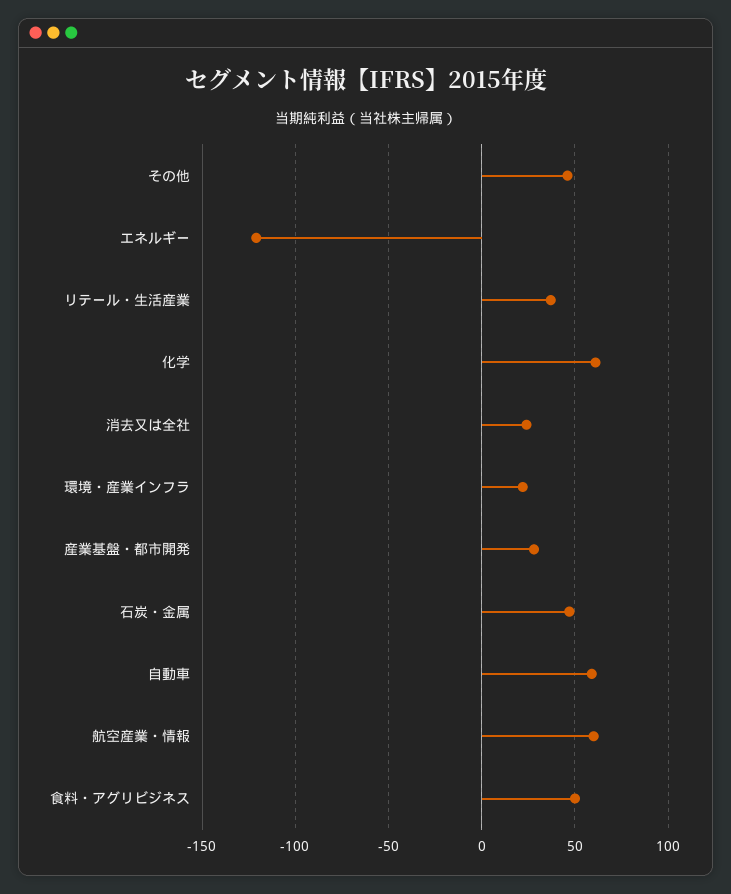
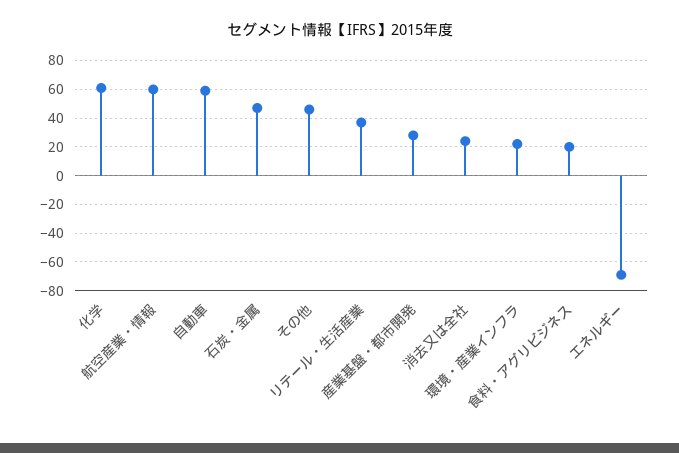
エネルギー: -120 -> -70
食料・アグリビジネス: 50 -> 20

